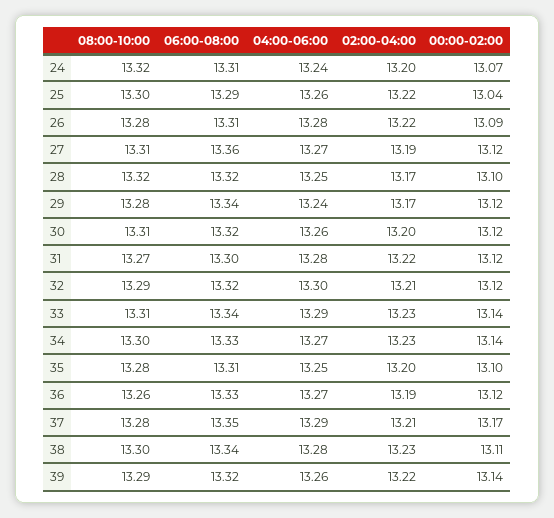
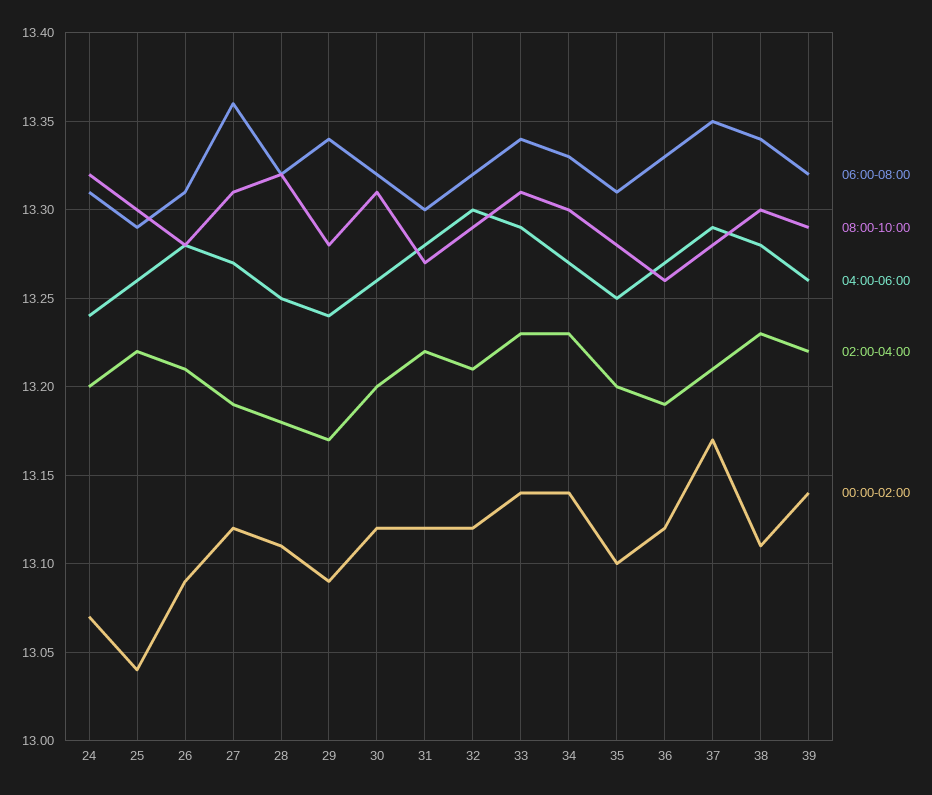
02:00-04:00, 26: 13.22 -> 13.21
02:00-04:00, 28: 13.17 -> 13.18
00:00-02:00, 28: 13.1 -> 13.11
00:00-02:00, 29: 13.12 -> 13.09

